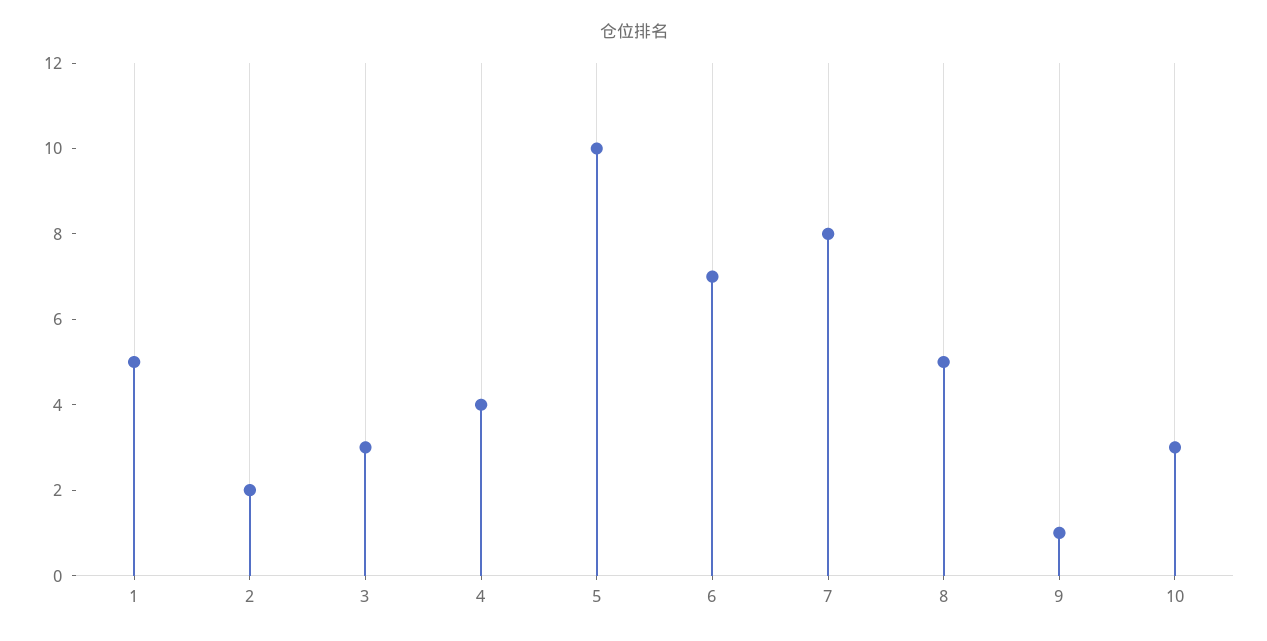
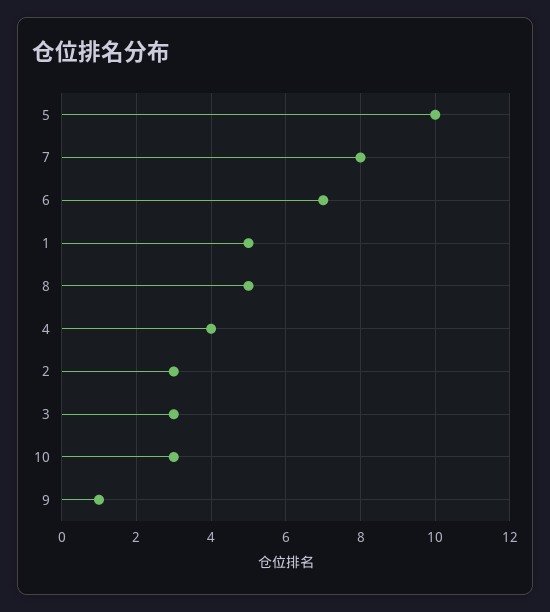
2: 2 -> 3

